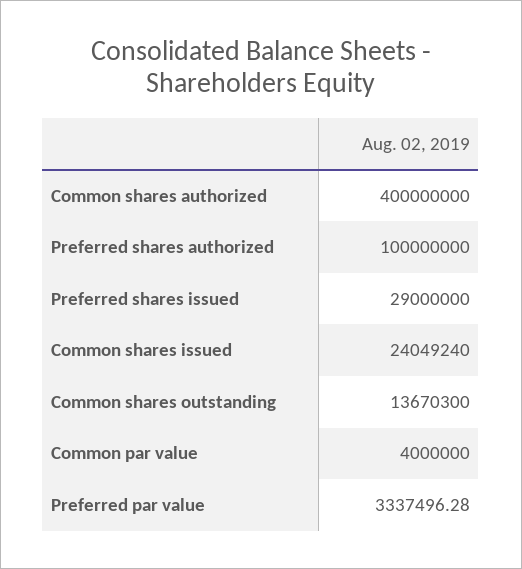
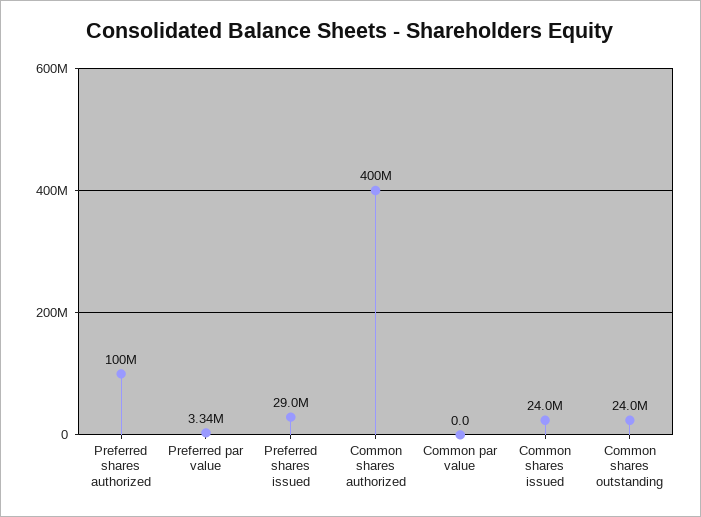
Common shares outstanding: 13670300 -> 24000000
Common par value: 4000000 -> 0

